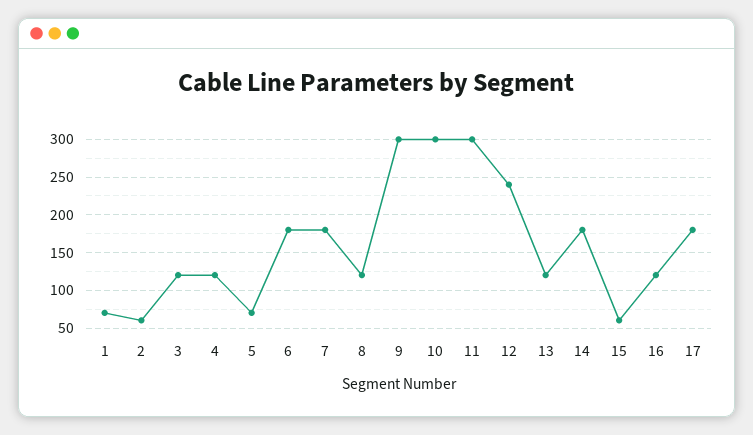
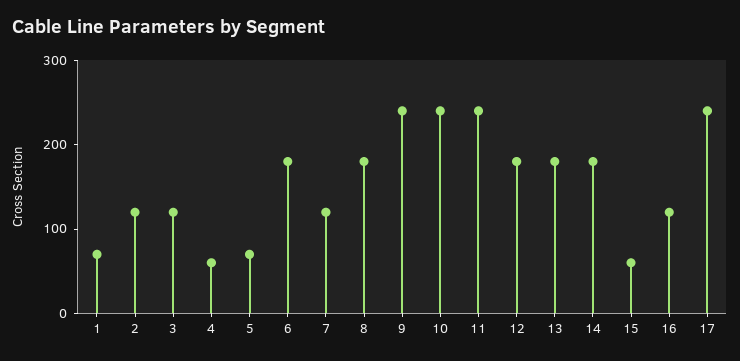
2: 60 -> 120
4: 120 -> 60
7: 180 -> 120
8: 120 -> 180
9: 300 -> 240
10: 300 -> 240
11: 300 -> 240
12: 240 -> 180
13: 120 -> 180
17: 180 -> 240

